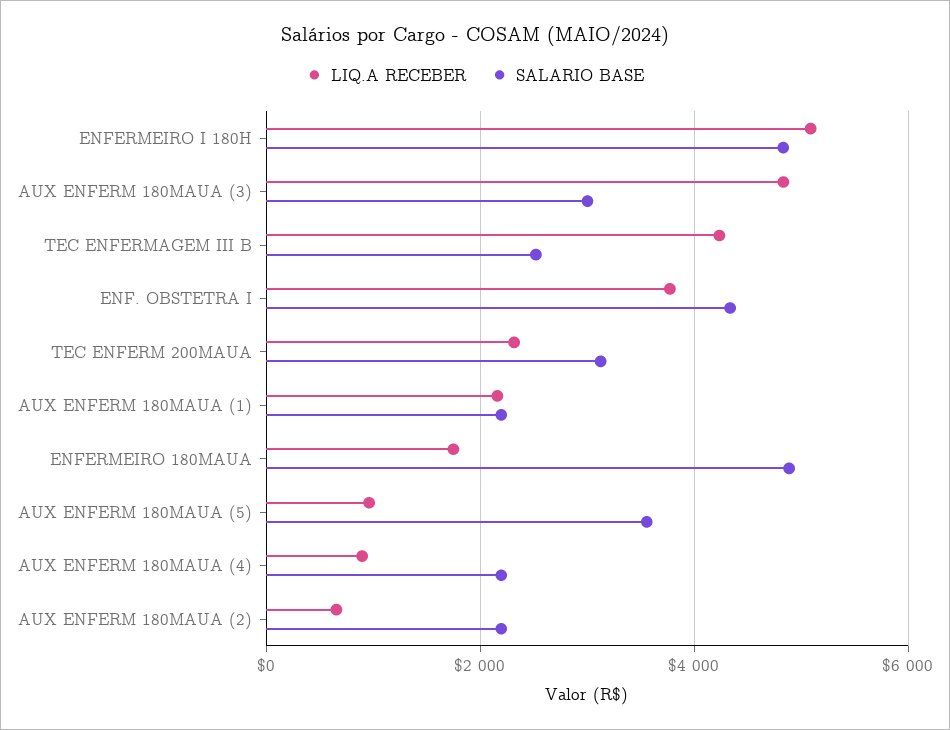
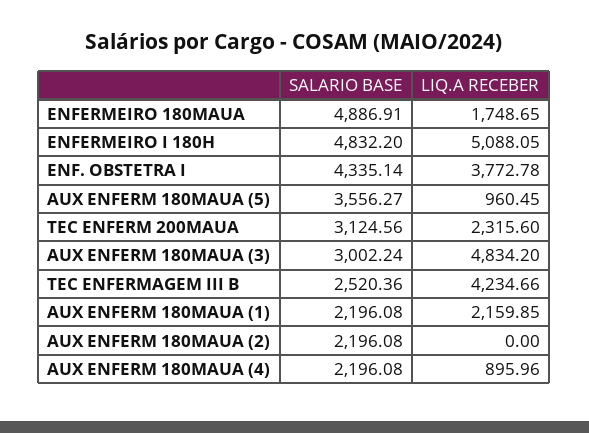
LIQ.A RECEBER, AUX ENFERM 180MAUA (2): 600 -> 0

